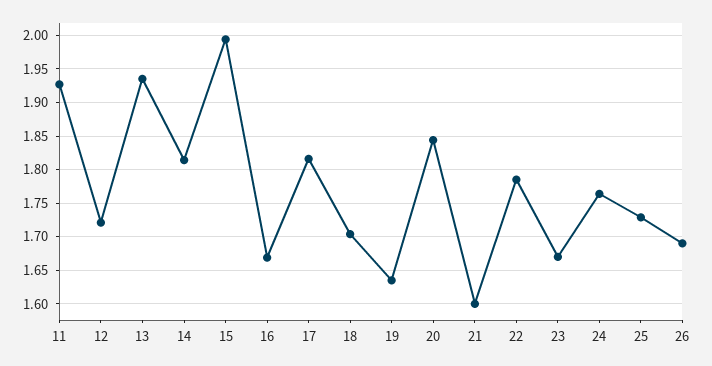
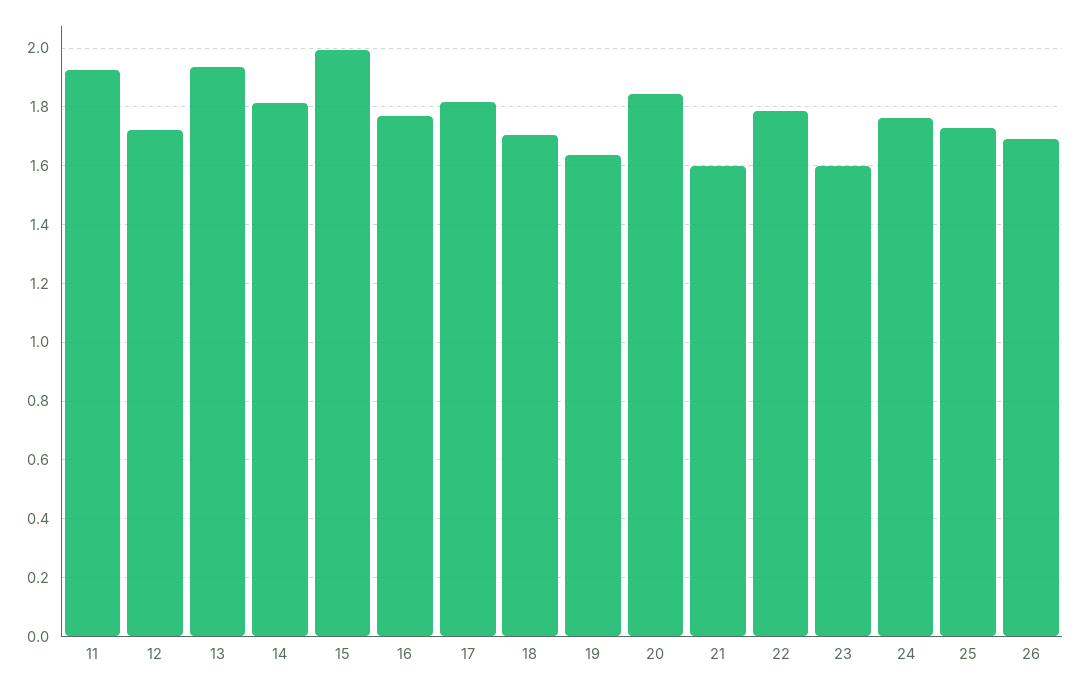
16: 1.67 -> 1.775
23: 1.67 -> 1.6

